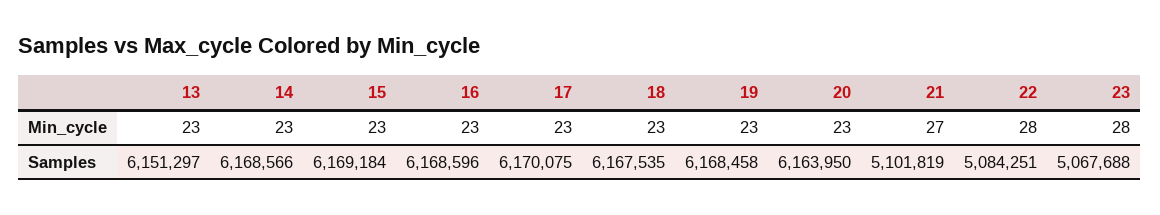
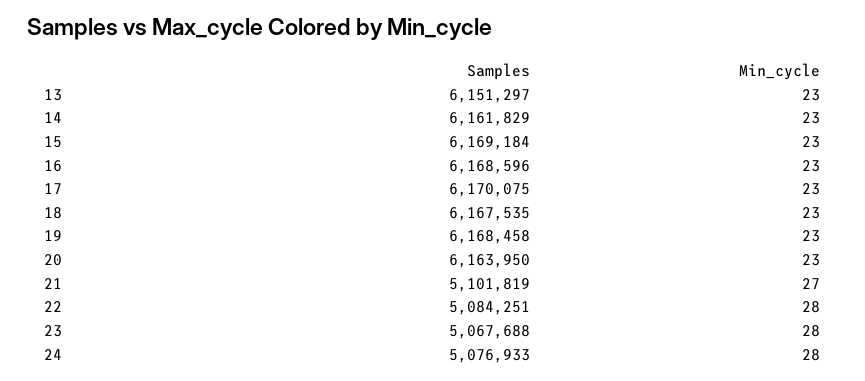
14, Samples: 6168566 -> 6161829
24, Samples: none -> 5076933
24, Min_cycle: none -> 28

